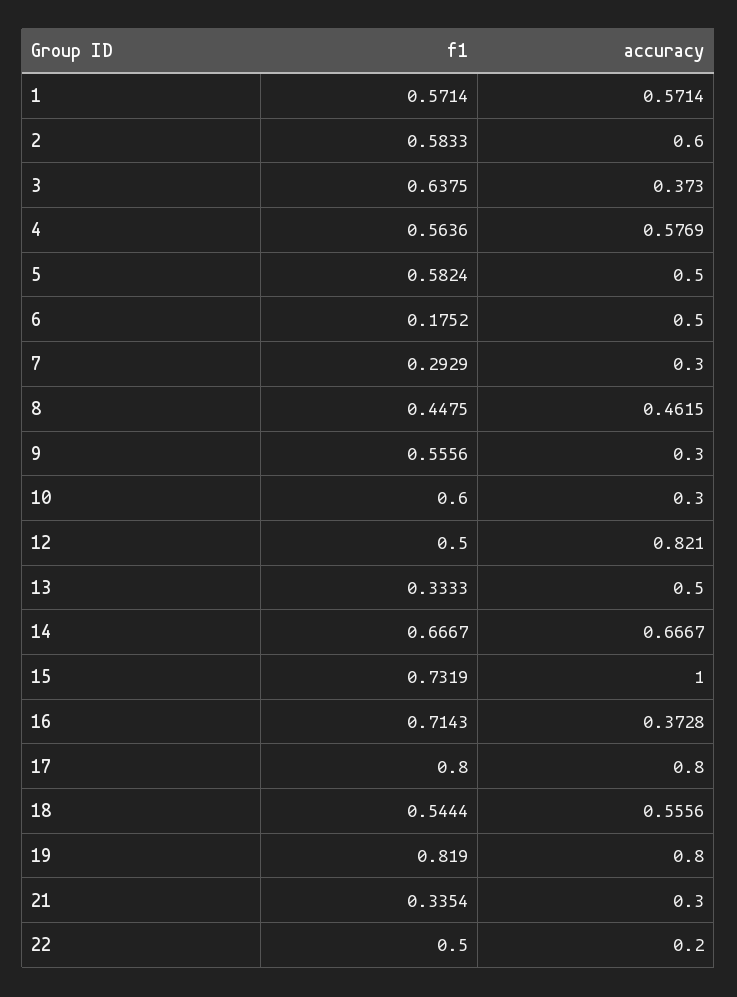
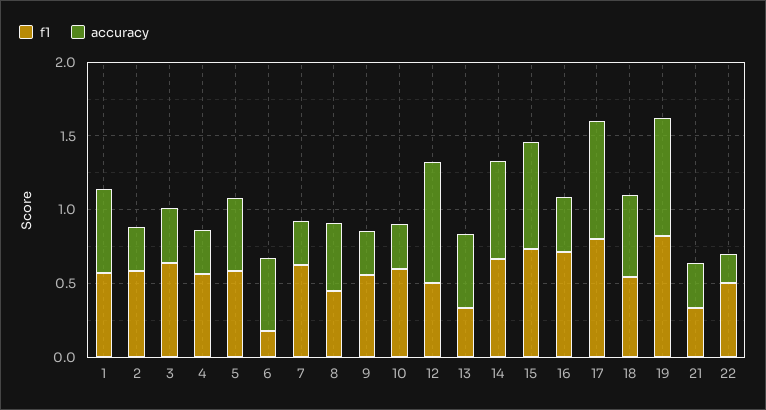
accuracy, 2: 0.6 -> 0.3
accuracy, 4: 0.5769 -> 0.3
f1, 7: 0.2929 -> 0.6
accuracy, 15: 1 -> 0.7

